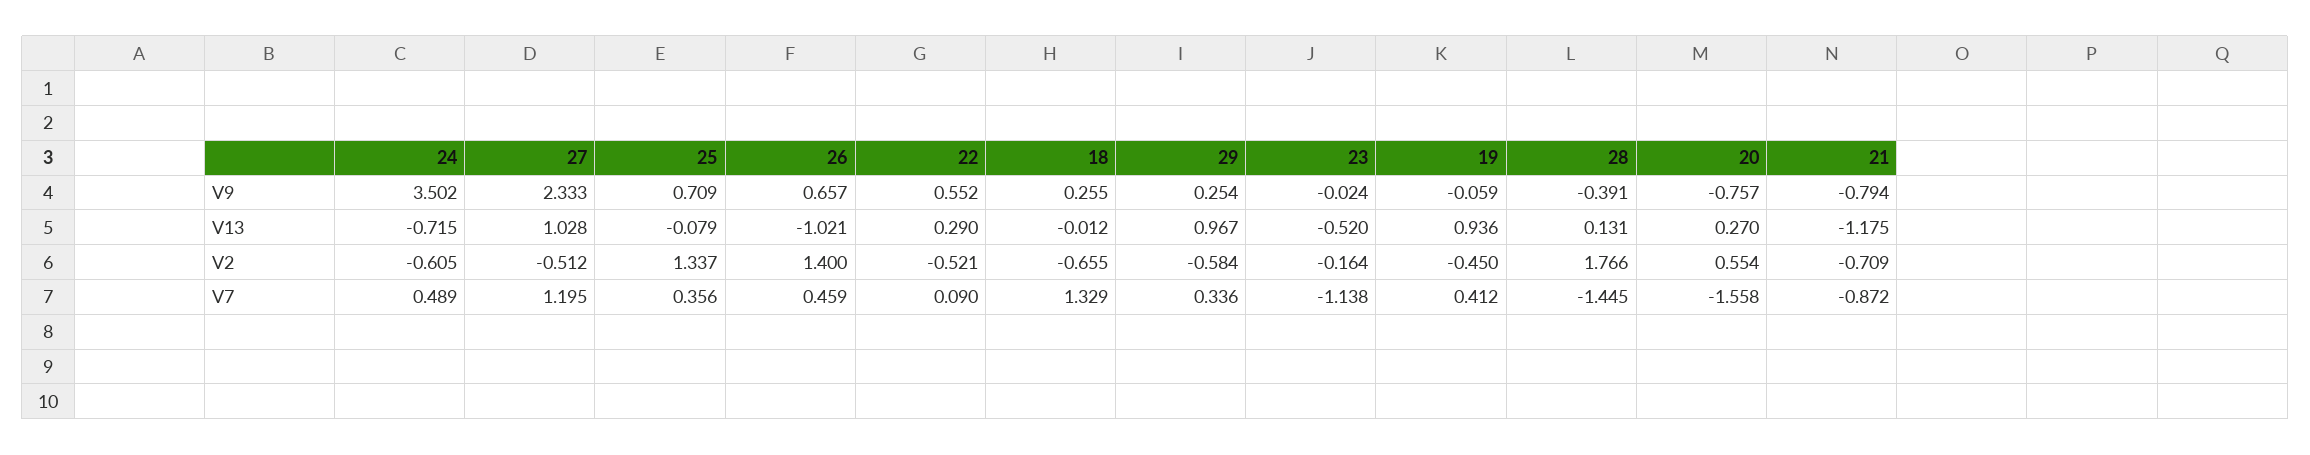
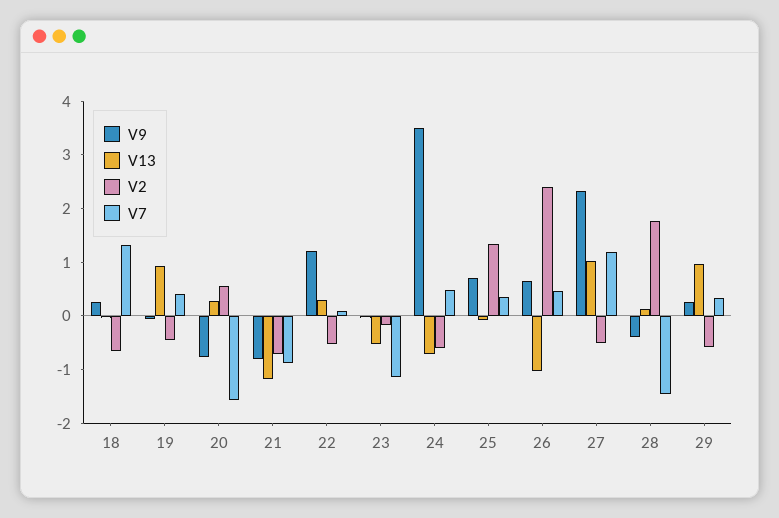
V9, 22: 0.552 -> 1.2
V2, 26: 1.4 -> 2.4

